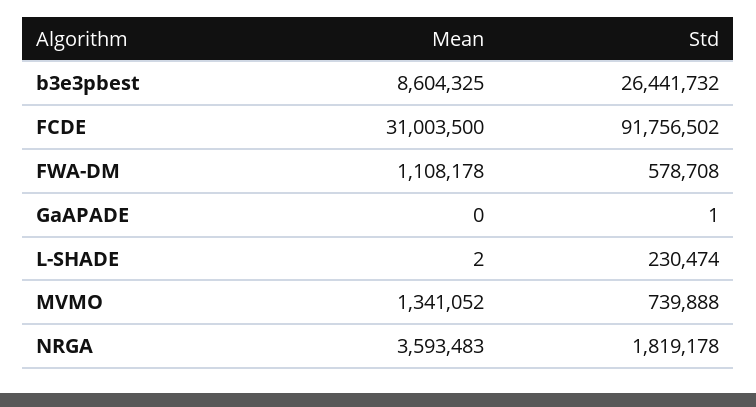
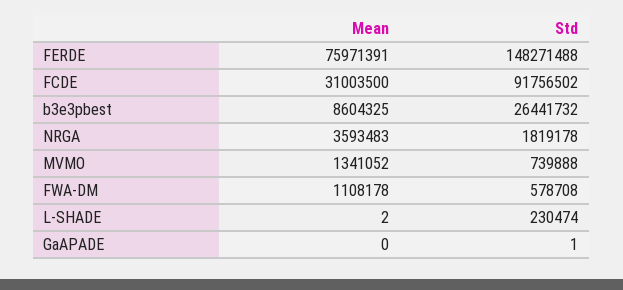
Mean, FERDE: none -> 75971391
Std, FERDE: none -> 148271488

